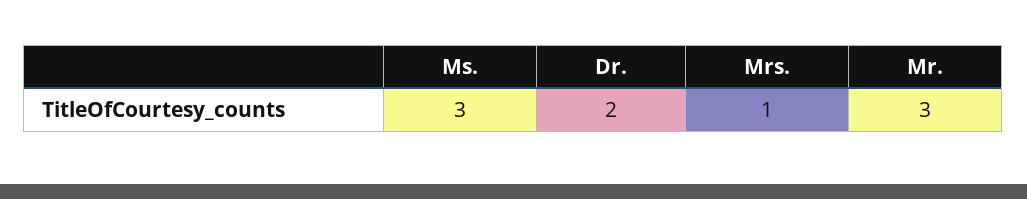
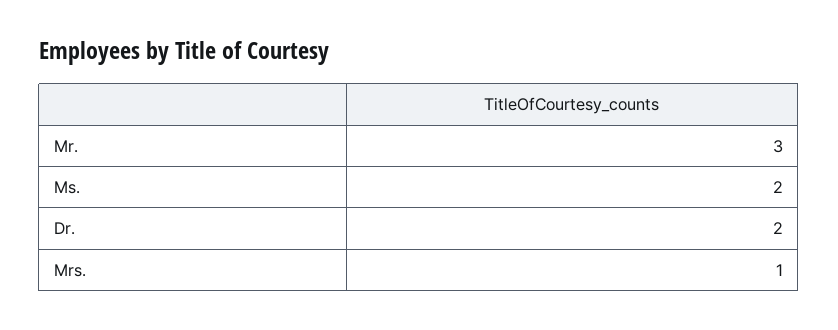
Ms.: 3 -> 2

